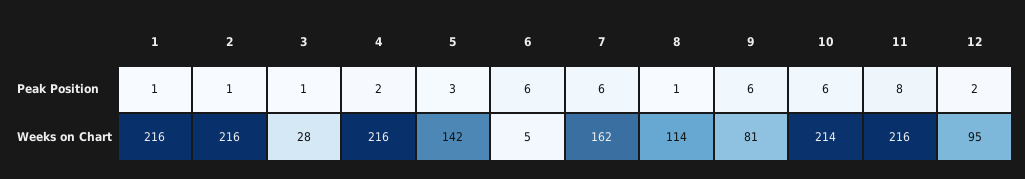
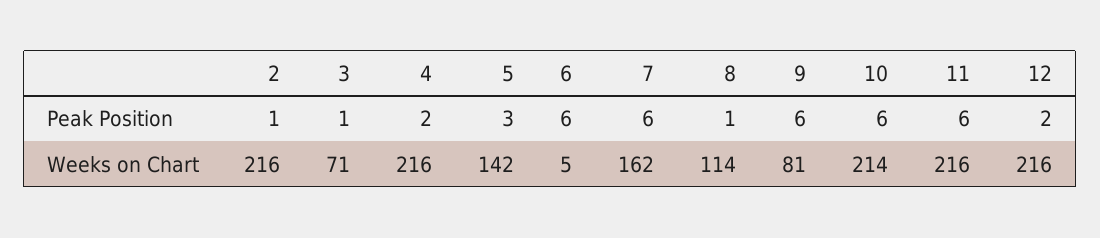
1, Peak Position: 1 -> none
11, Peak Position: 8 -> 6
1, Weeks on Chart: 216 -> none
3, Weeks on Chart: 28 -> 71
12, Weeks on Chart: 95 -> 216

